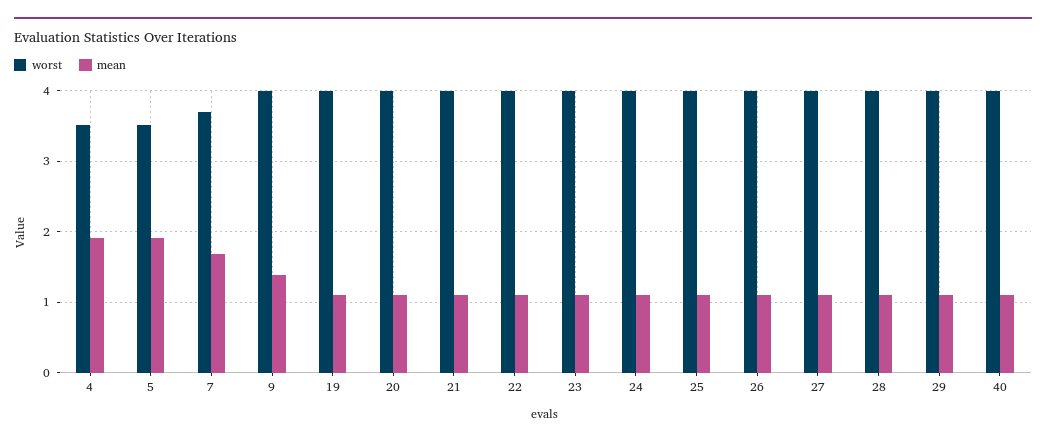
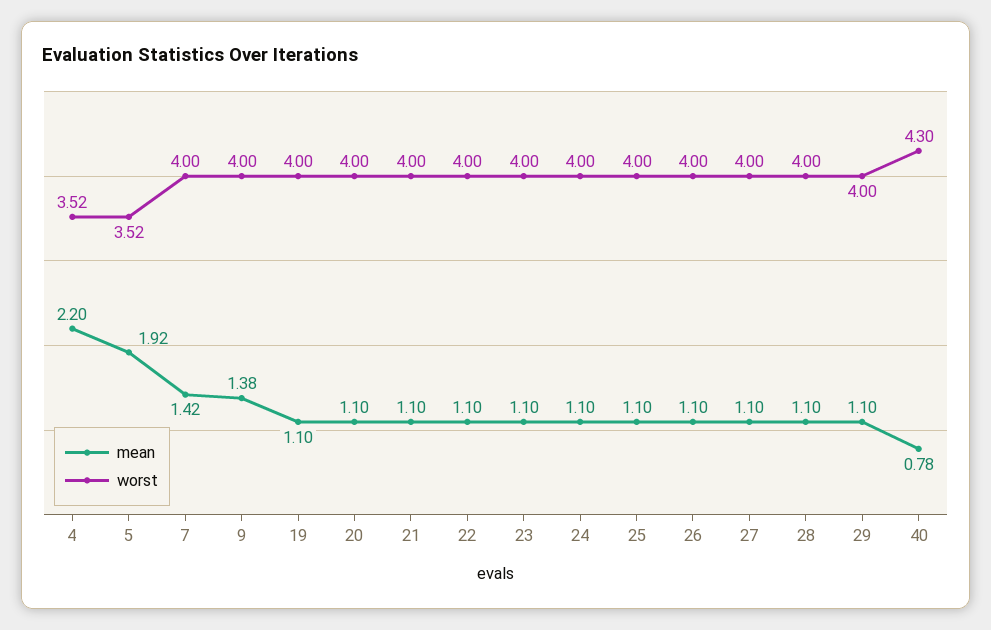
mean, 4: 1.9 -> 2.2
worst, 7: 3.7 -> 4
mean, 7: 1.7 -> 1.42
worst, 40: 4 -> 4.3
mean, 40: 1.1 -> 0.78

